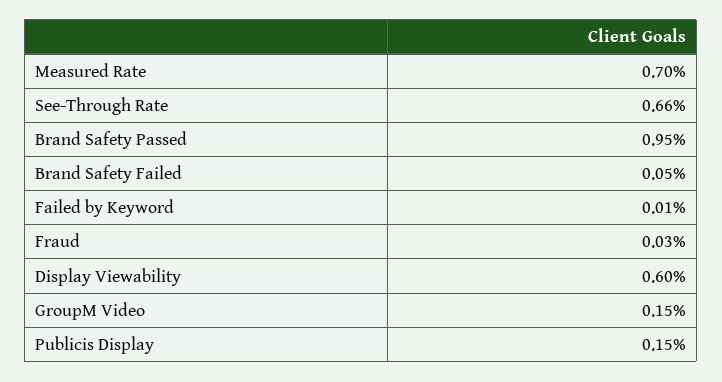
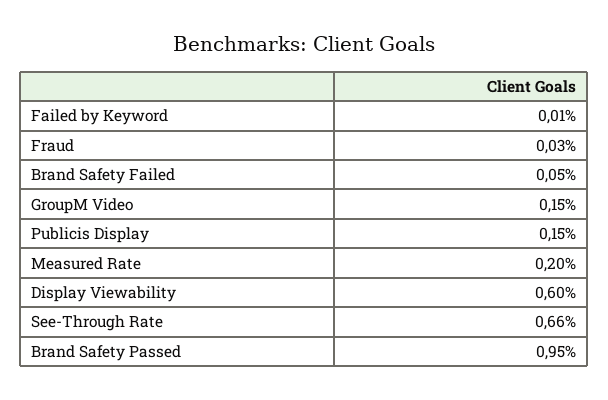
Measured Rate: 0.7 -> 0.2

